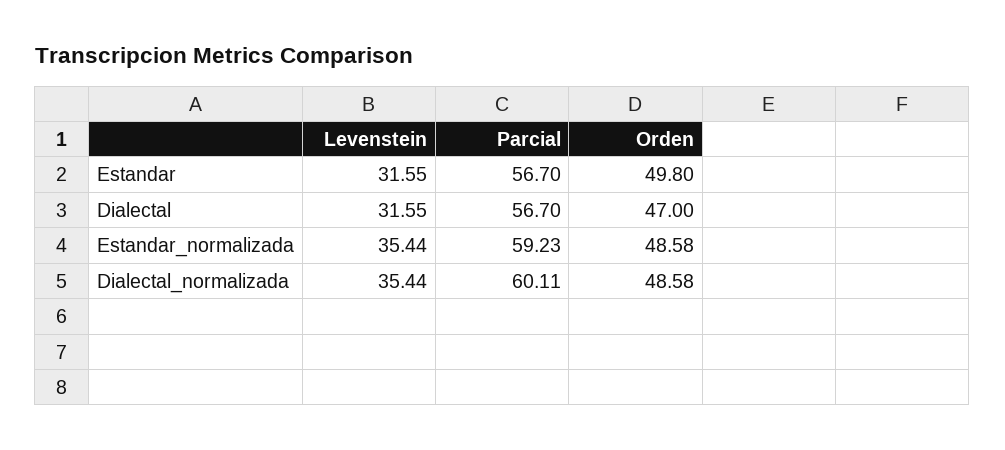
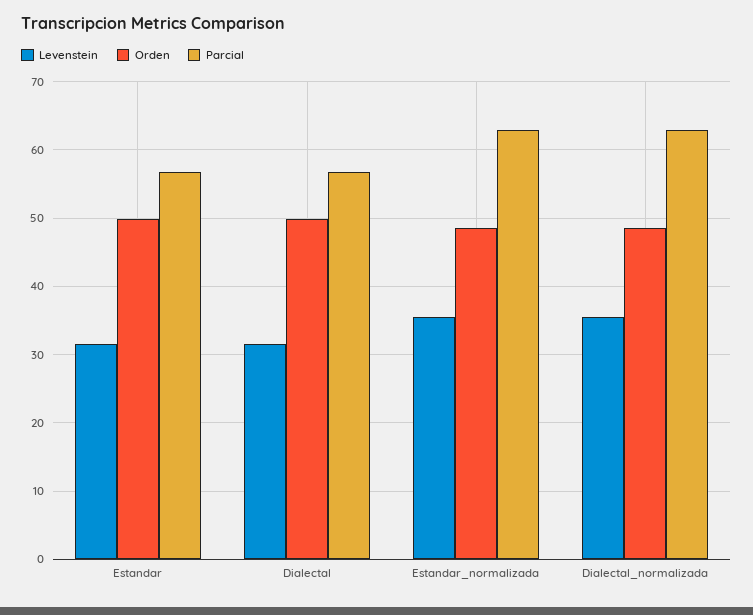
Orden, Dialectal: 47 -> 50
Parcial, Estandar_normalizada: 59.23 -> 63
Parcial, Dialectal_normalizada: 60.11 -> 63

